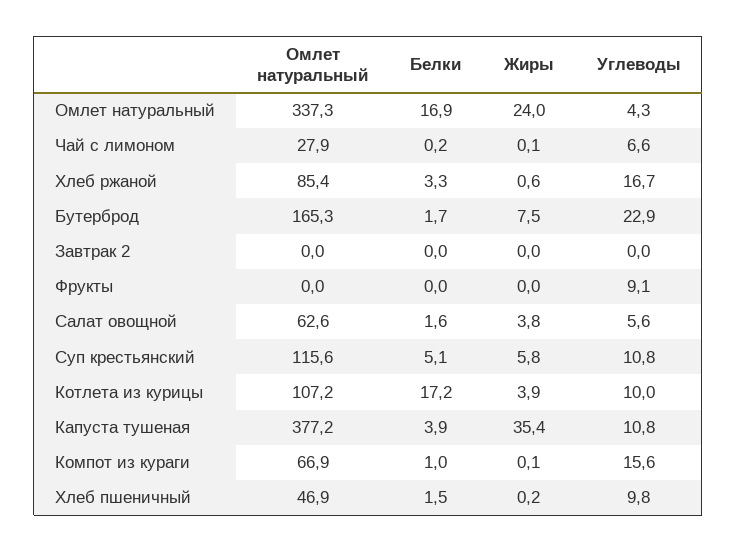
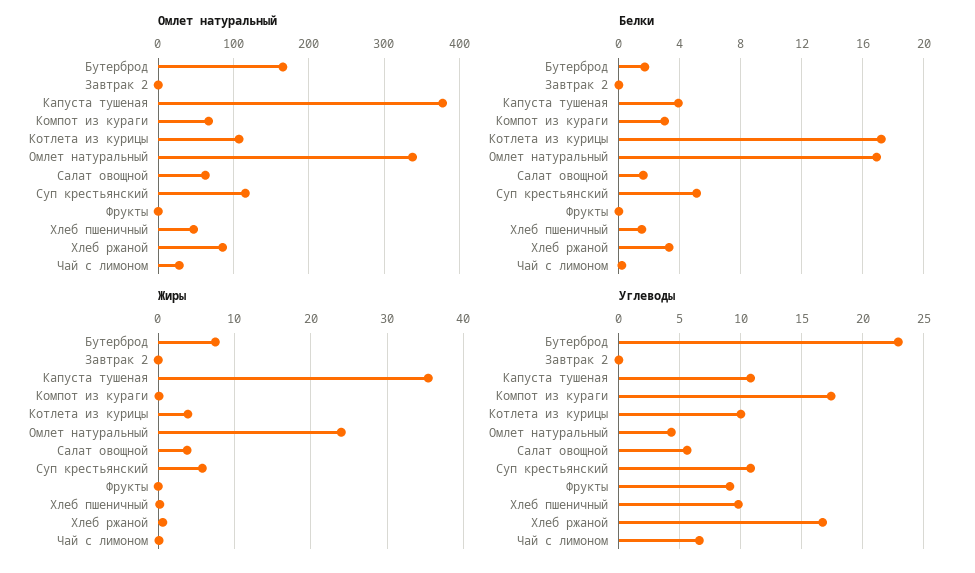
Белки, Компот из кураги: 1 -> 3
Углеводы, Компот из кураги: 15.6 -> 17.5

